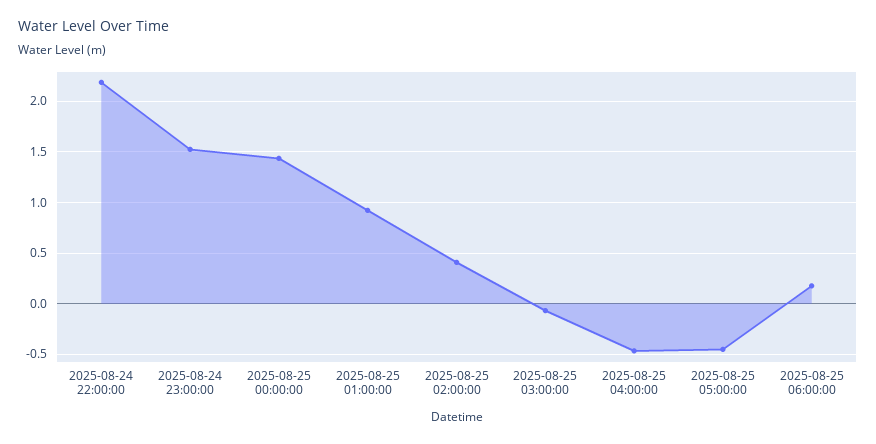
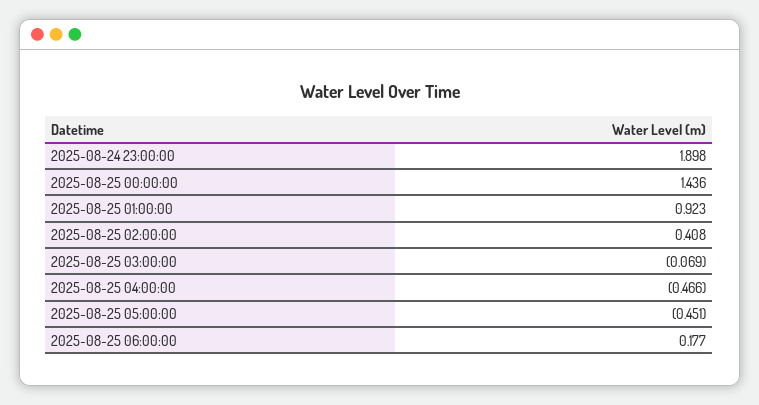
2025-08-24 22:00:00: 2.2 -> none
2025-08-24 23:00:00: 1.5 -> 1.898

